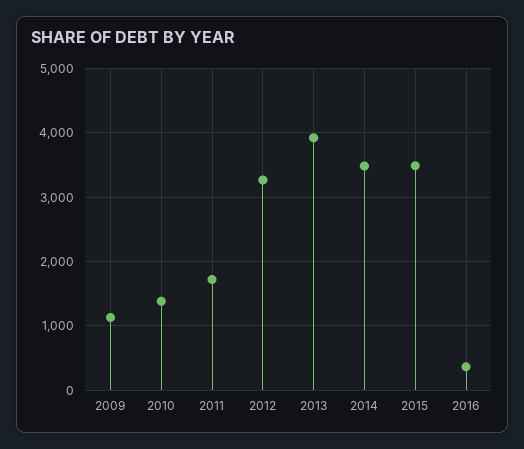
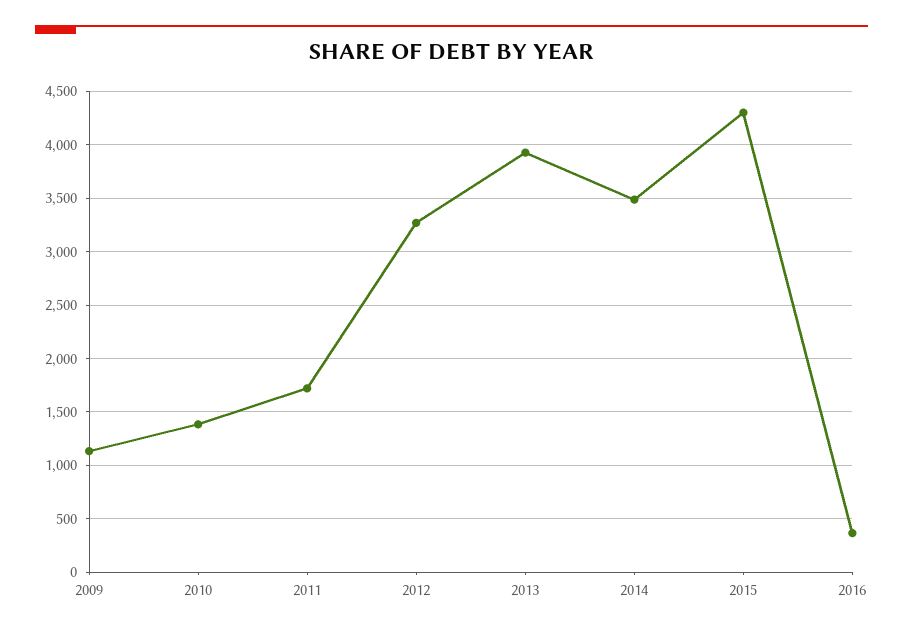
2015: 3500 -> 4300

